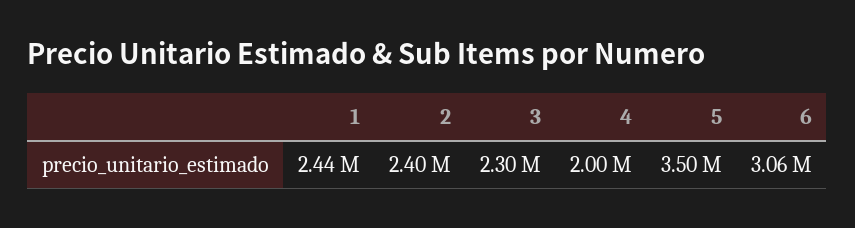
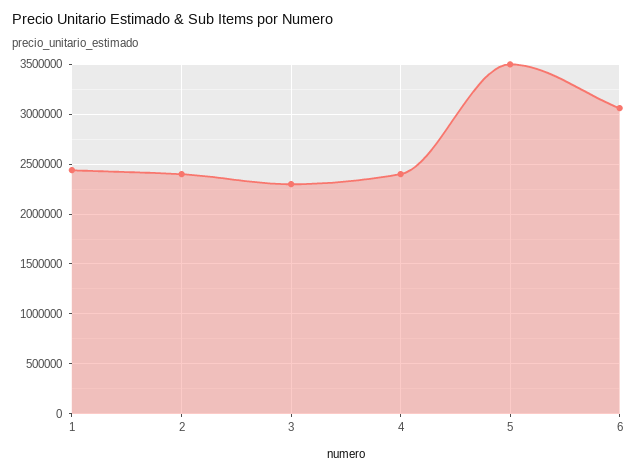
4: 2000000 -> 2400000

